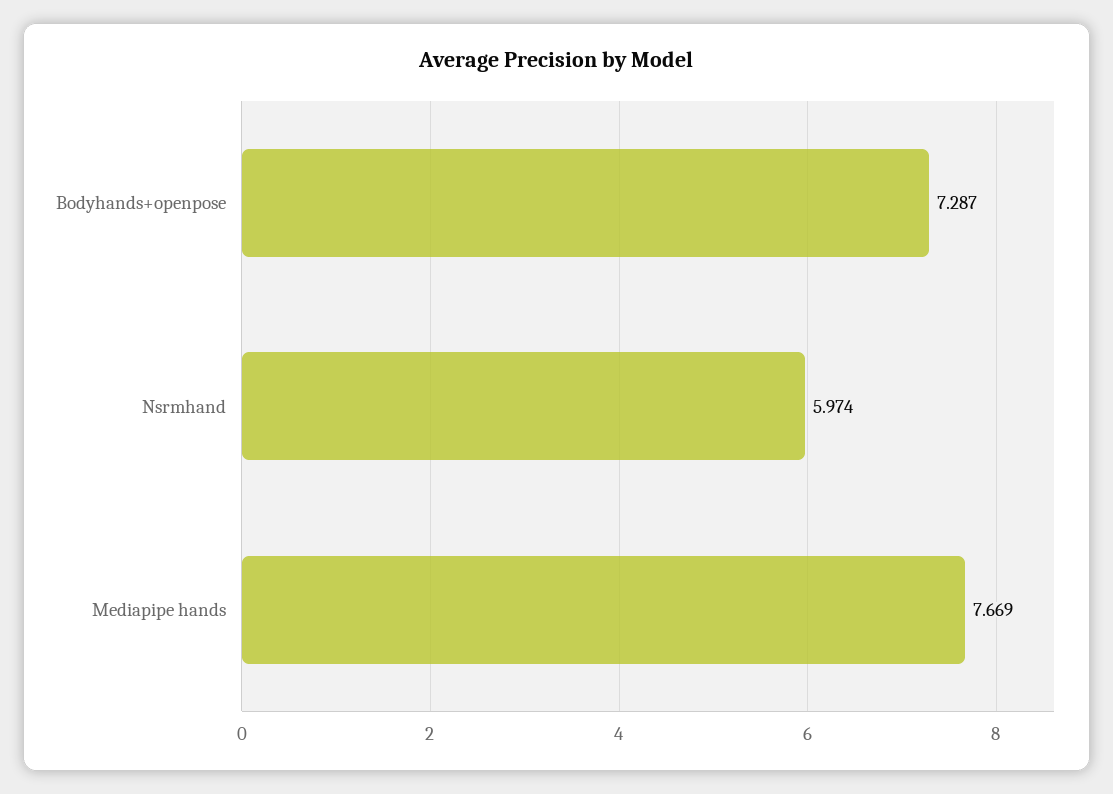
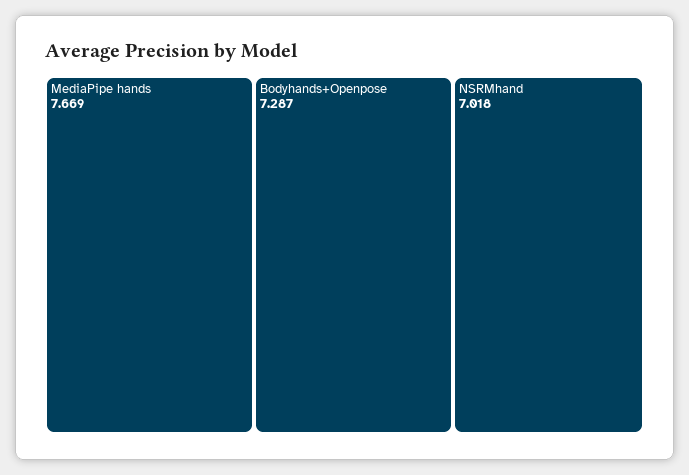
Nsrmhand: 5.974 -> 7.018

